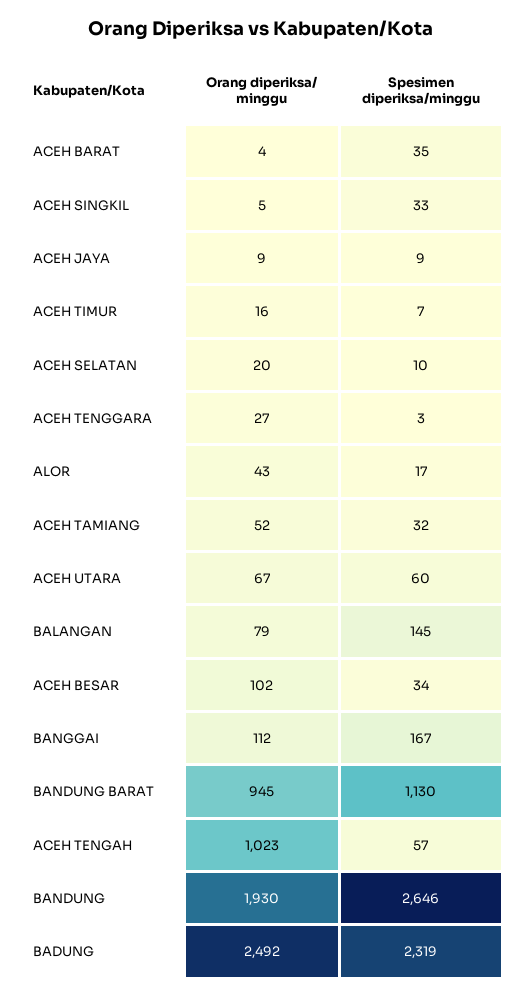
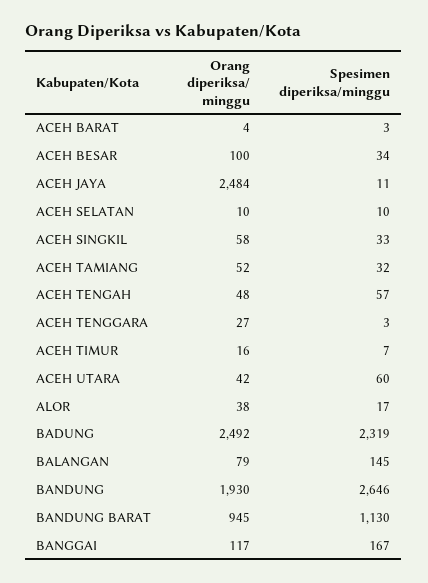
Spesimen diperiksa/minggu, ACEH BARAT: 35 -> 3
Orang diperiksa/ minggu, ACEH SINGKIL: 5 -> 58
Orang diperiksa/ minggu, ACEH JAYA: 9 -> 2484
Spesimen diperiksa/minggu, ACEH JAYA: 9 -> 11
Orang diperiksa/ minggu, ACEH SELATAN: 20 -> 10
Orang diperiksa/ minggu, ALOR: 43 -> 38
Orang diperiksa/ minggu, ACEH UTARA: 67 -> 42
Orang diperiksa/ minggu, ACEH BESAR: 102 -> 100
Orang diperiksa/ minggu, BANGGAI: 112 -> 117
Orang diperiksa/ minggu, ACEH TENGAH: 1023 -> 48

